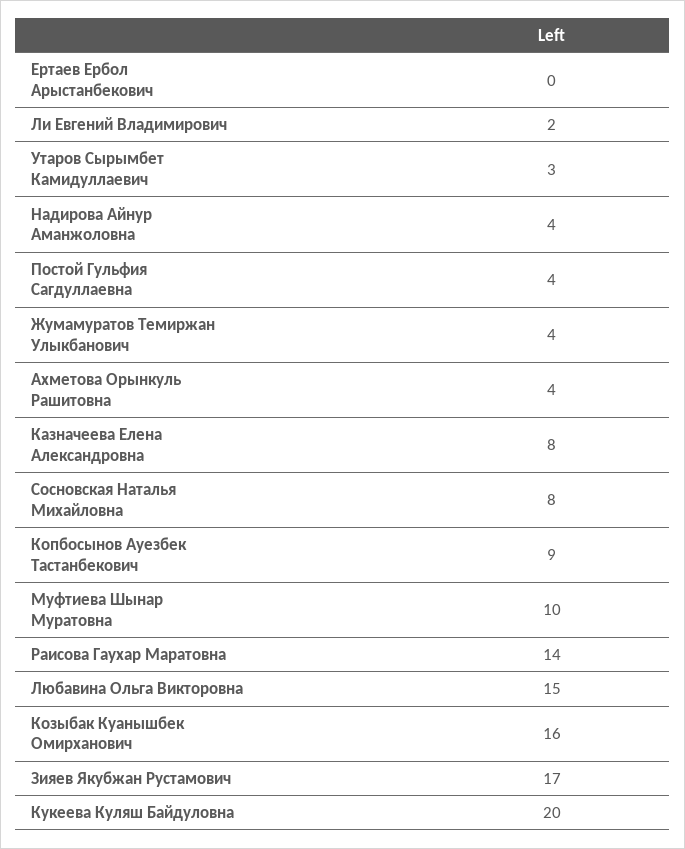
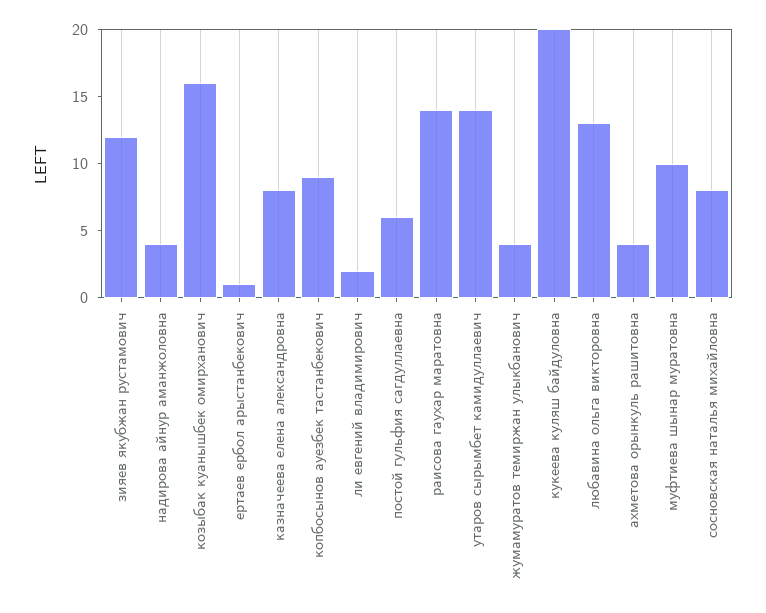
Ертаев Ербол Арыстанбекович: 0 -> 1
Утаров Сырымбет Камидуллаевич: 3 -> 14
Постой Гульфия Сагдуллаевна: 4 -> 6
Любавина Ольга Викторовна: 15 -> 13
Зияев Якубжан Рустамович: 17 -> 12

